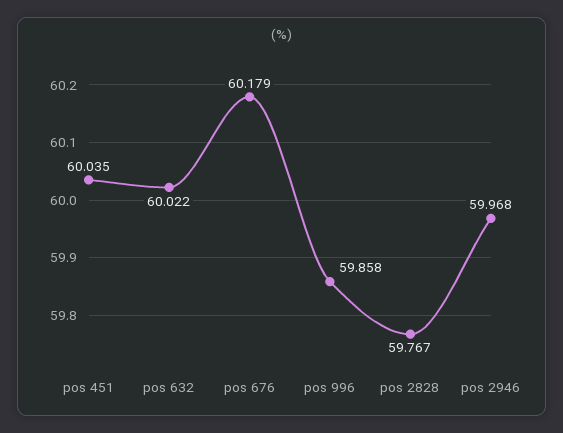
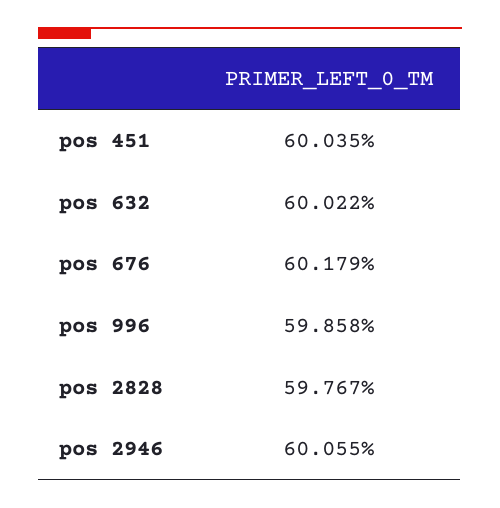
pos 2946: 59.968 -> 60.055

